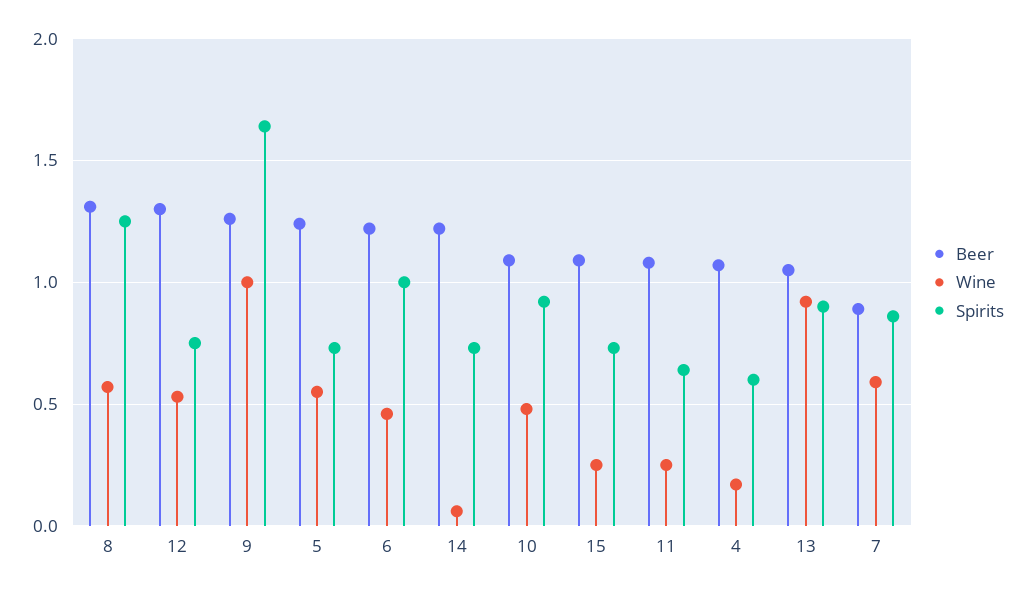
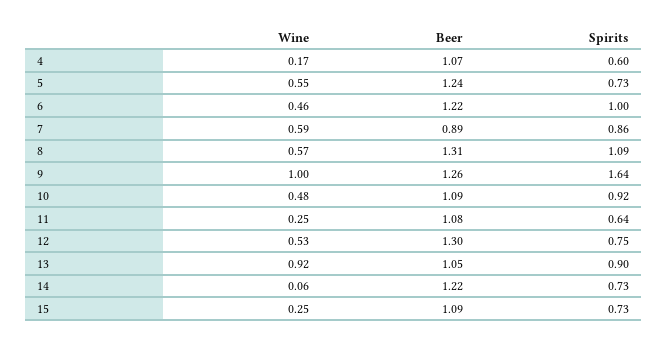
Spirits, 8: 1.25 -> 1.09

